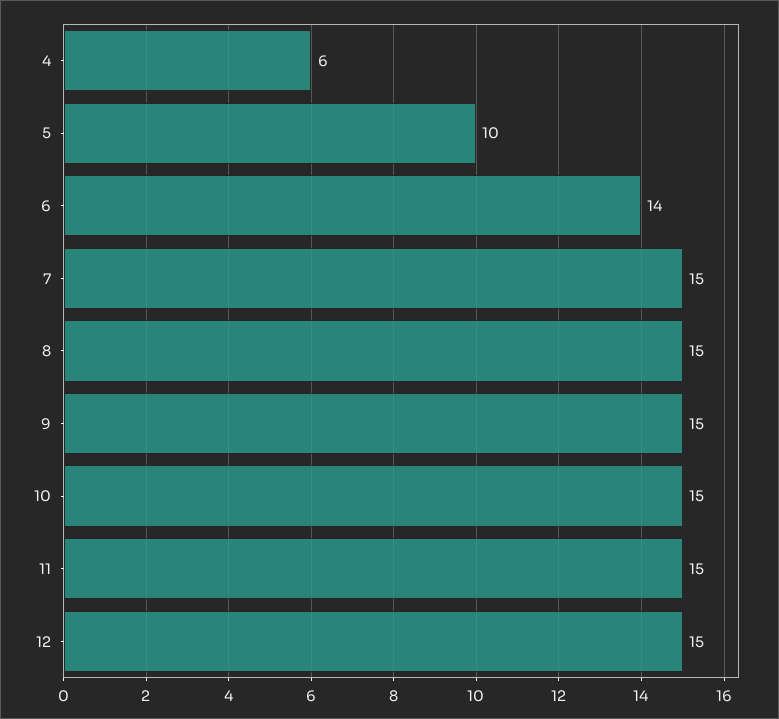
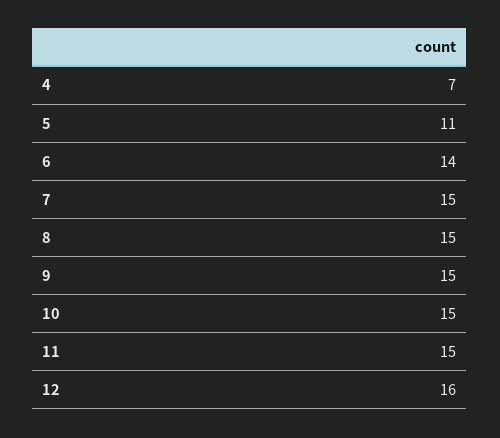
4: 6 -> 7
5: 10 -> 11
12: 15 -> 16

